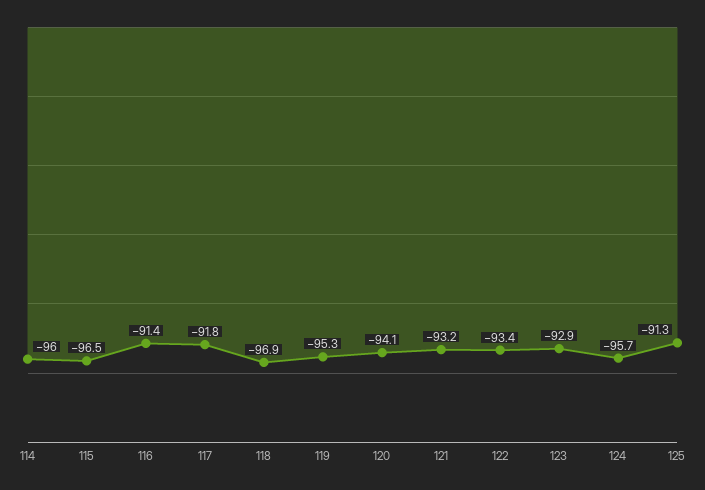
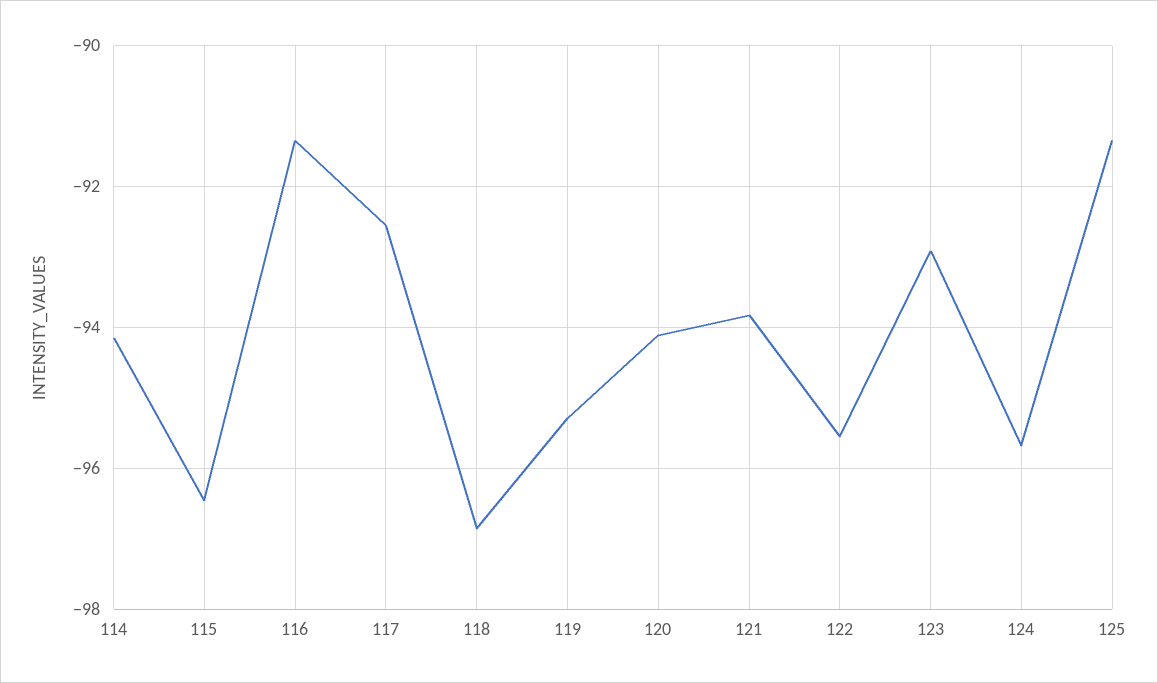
114: -96 -> -94.2
117: -91.8 -> -92.6
121: -93.2 -> -93.8
122: -93.4 -> -95.6

